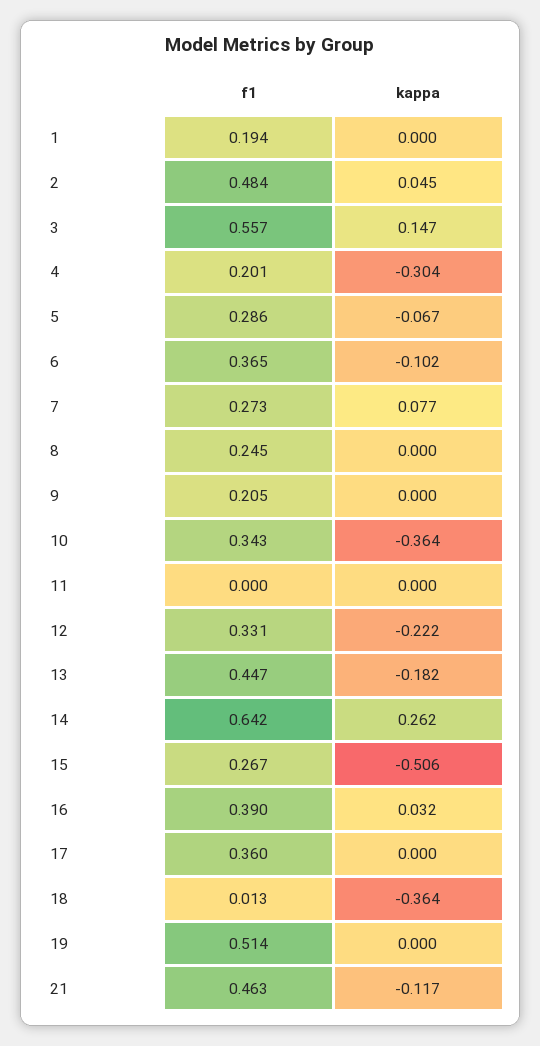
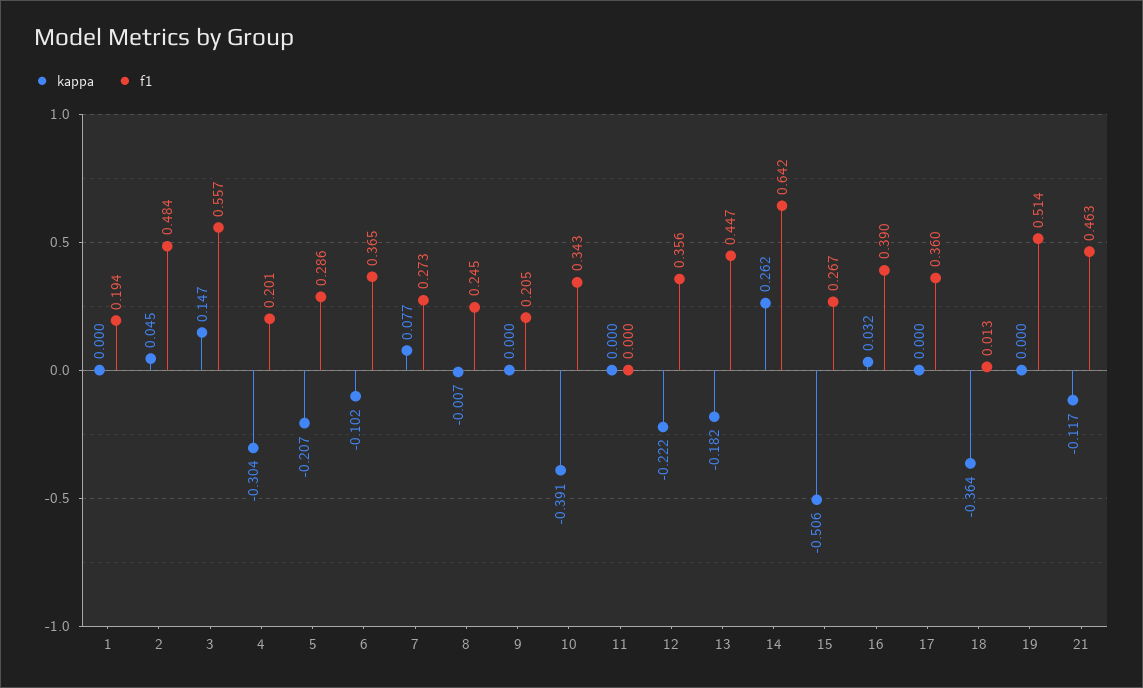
kappa, 5: -0.067 -> -0.207
kappa, 8: 0 -> -0.007
kappa, 10: -0.364 -> -0.391
f1, 12: 0.331 -> 0.356

